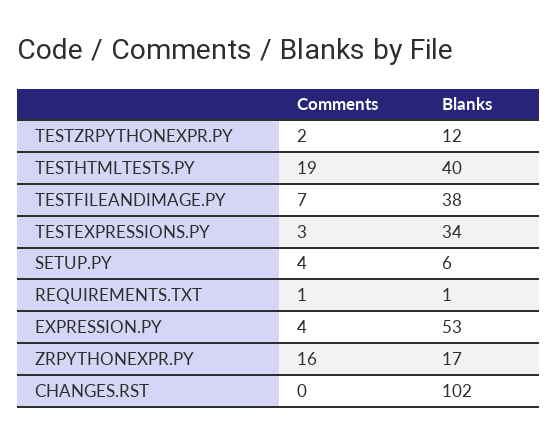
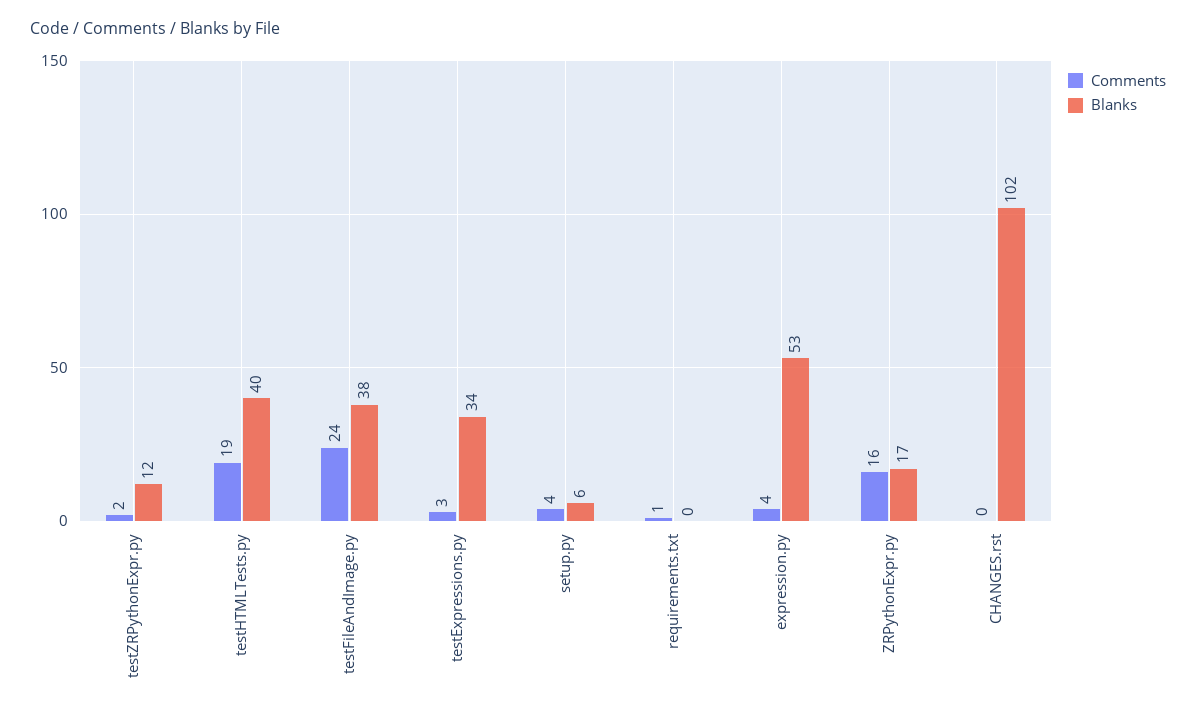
Comments, TESTFILEANDIMAGE.PY: 7 -> 24
Blanks, REQUIREMENTS.TXT: 1 -> 0

